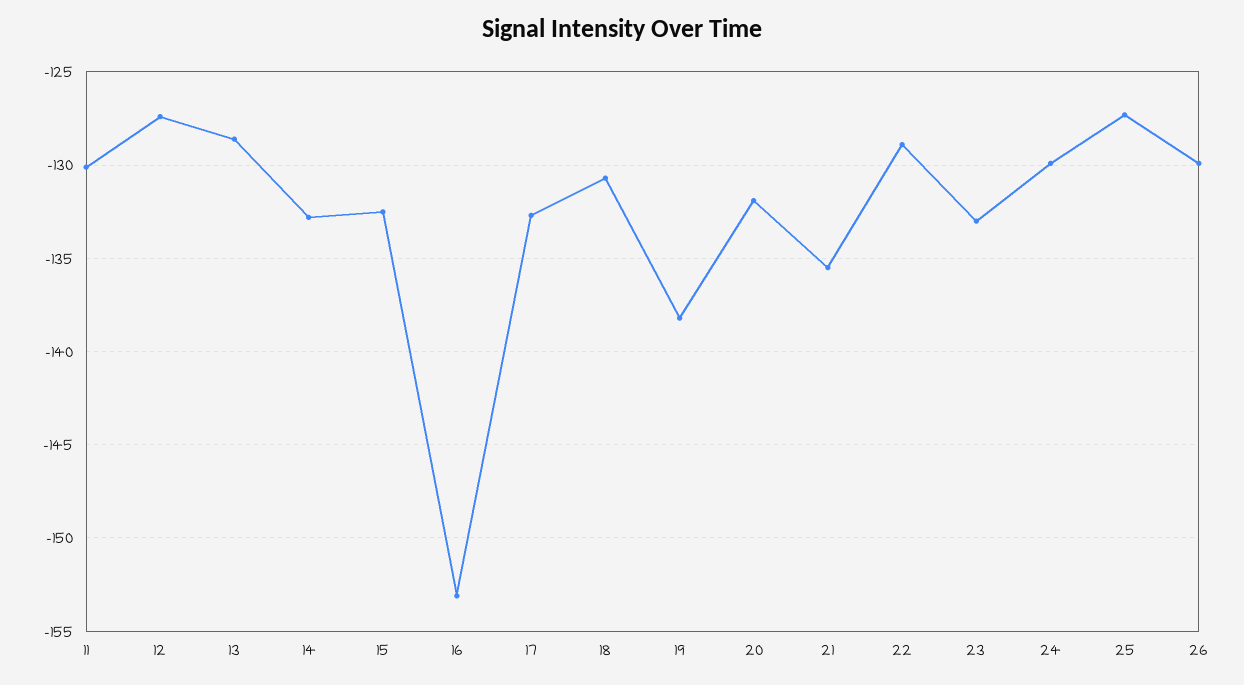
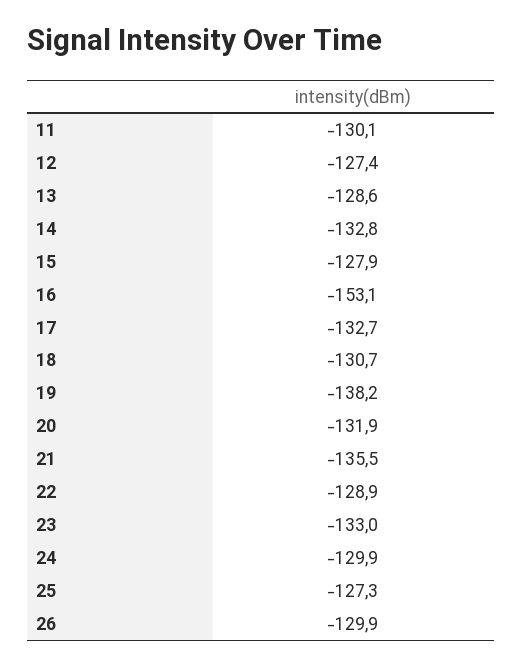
15: -132.5 -> -127.9

